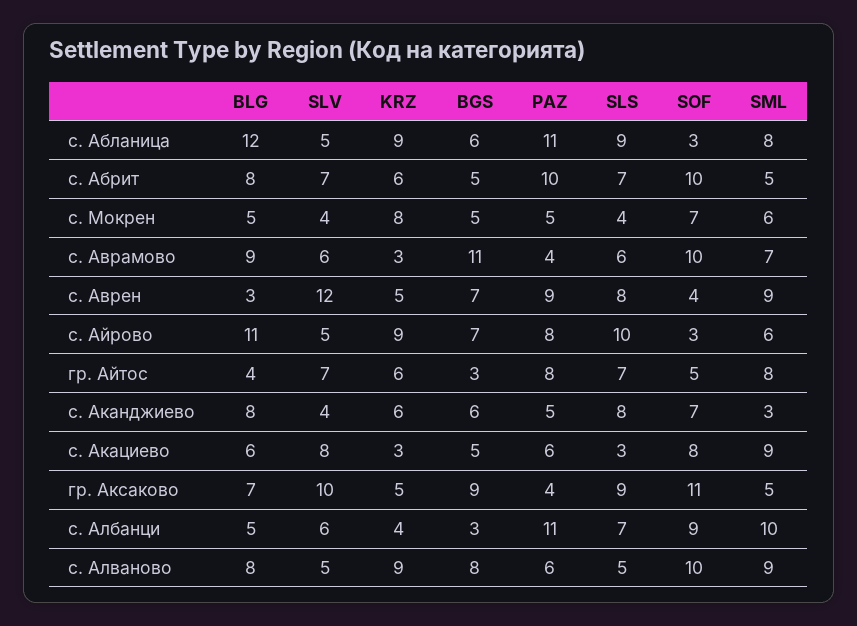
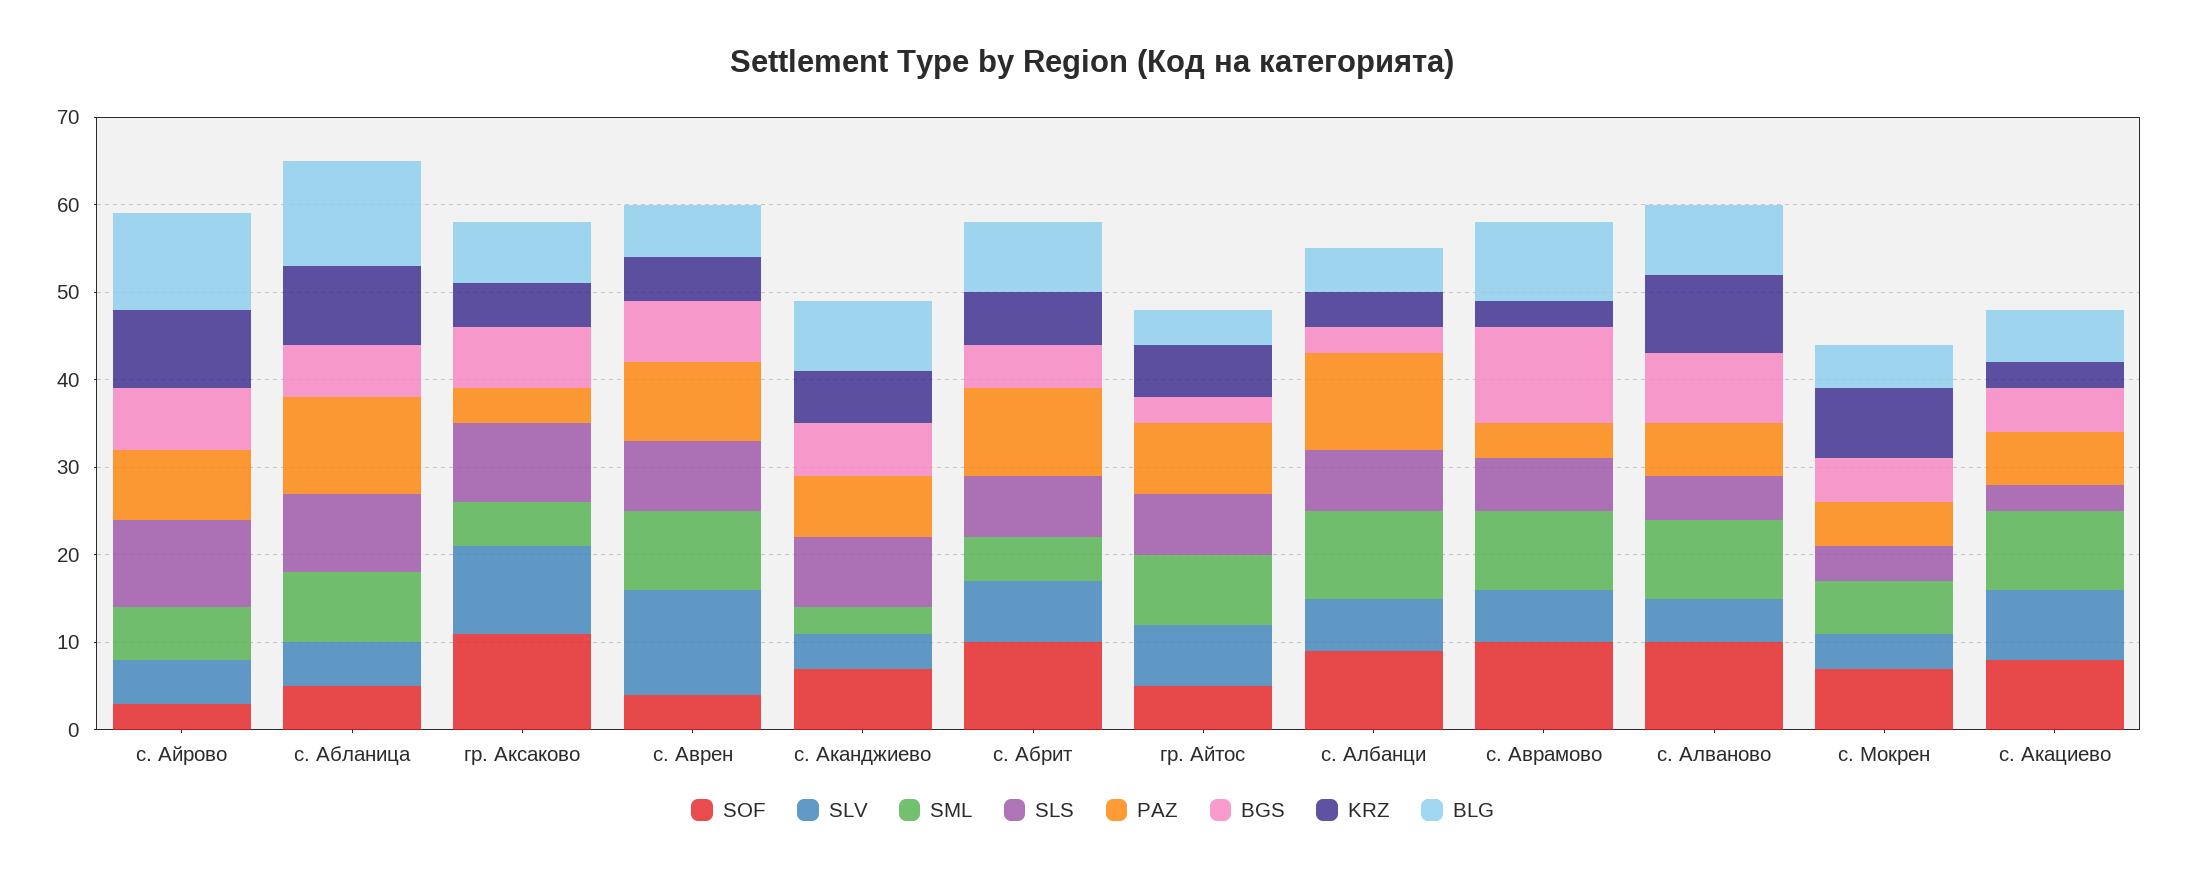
SOF, с. Абланица: 3 -> 5
SML, с. Аврамово: 7 -> 9
BLG, с. Аврен: 3 -> 6
PAZ, с. Аканджиево: 5 -> 7
BGS, гр. Аксаково: 9 -> 7

